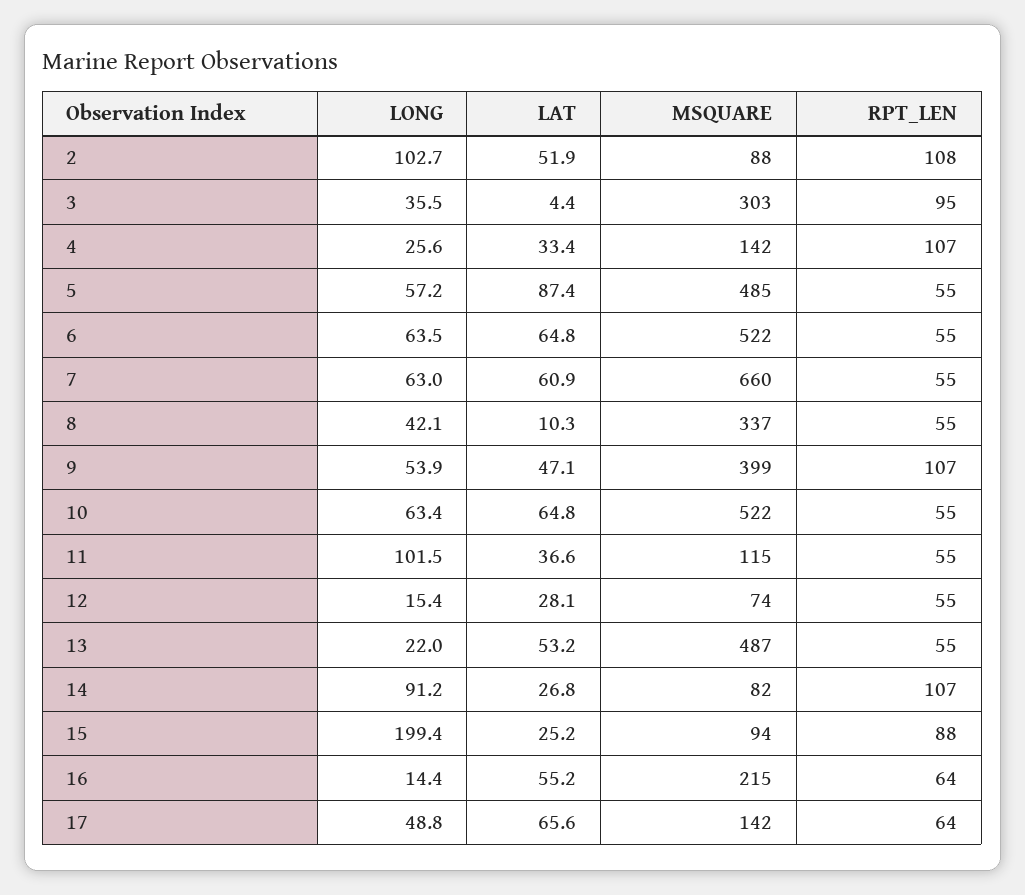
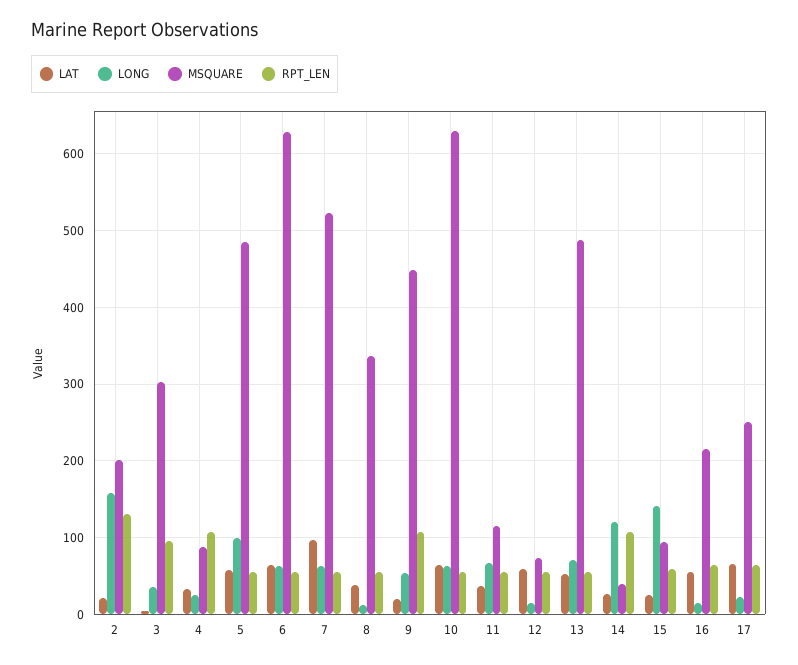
LONG, 2: 102.7 -> 160
LAT, 2: 51.9 -> 20
MSQUARE, 2: 88 -> 200
RPT_LEN, 2: 108 -> 130
MSQUARE, 4: 142 -> 90
LONG, 5: 57.2 -> 100
LAT, 5: 87.4 -> 60
MSQUARE, 6: 522 -> 630
LAT, 7: 60.9 -> 100
MSQUARE, 7: 660 -> 520
LONG, 8: 42.1 -> 10
LAT, 8: 10.3 -> 40
LAT, 9: 47.1 -> 20
MSQUARE, 9: 399 -> 450
MSQUARE, 10: 522 -> 630
LONG, 11: 101.5 -> 70
LAT, 12: 28.1 -> 60
LONG, 13: 22 -> 70
LONG, 14: 91.2 -> 120
MSQUARE, 14: 82 -> 40
LONG, 15: 199.4 -> 140
RPT_LEN, 15: 88 -> 60
LONG, 17: 48.8 -> 20
MSQUARE, 17: 142 -> 250

